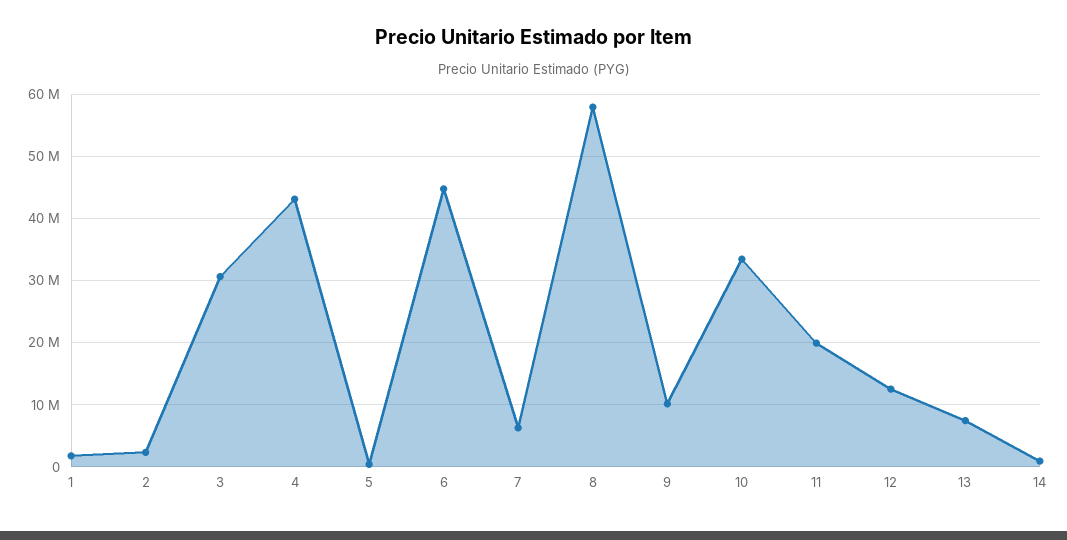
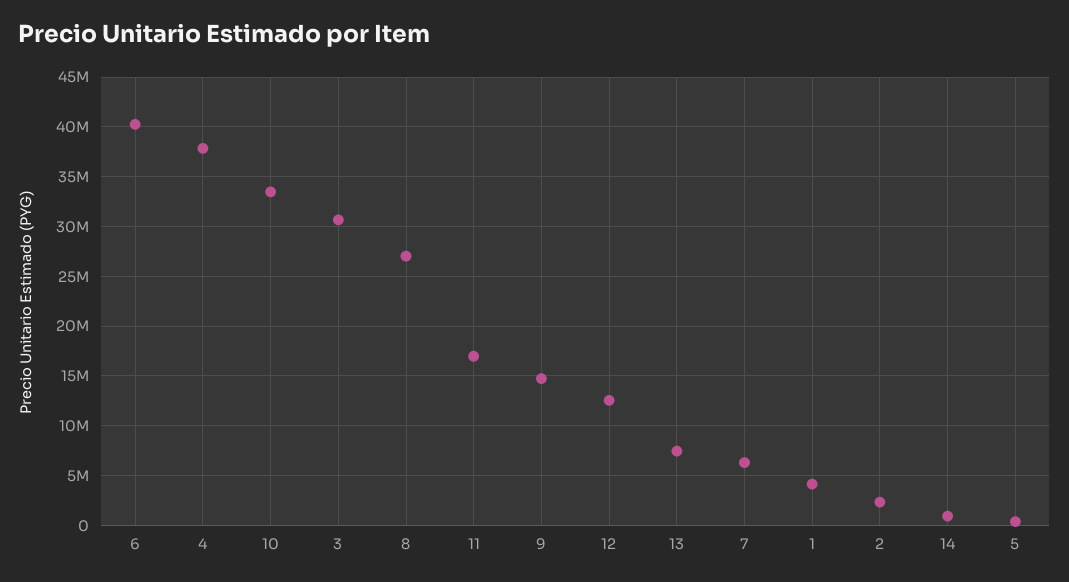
1: 2000000 -> 4000000
4: 43000000 -> 38000000
6: 45000000 -> 40000000
8: 58000000 -> 27000000
9: 10000000 -> 15000000
11: 20000000 -> 17000000

